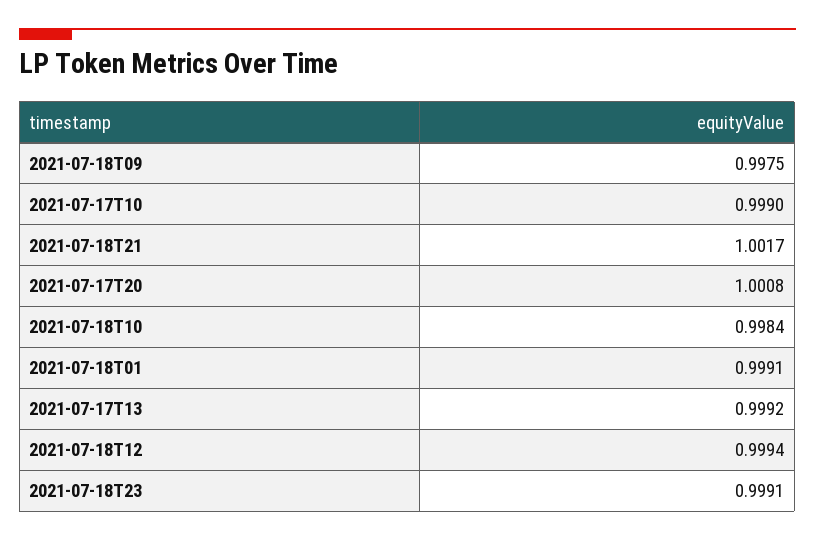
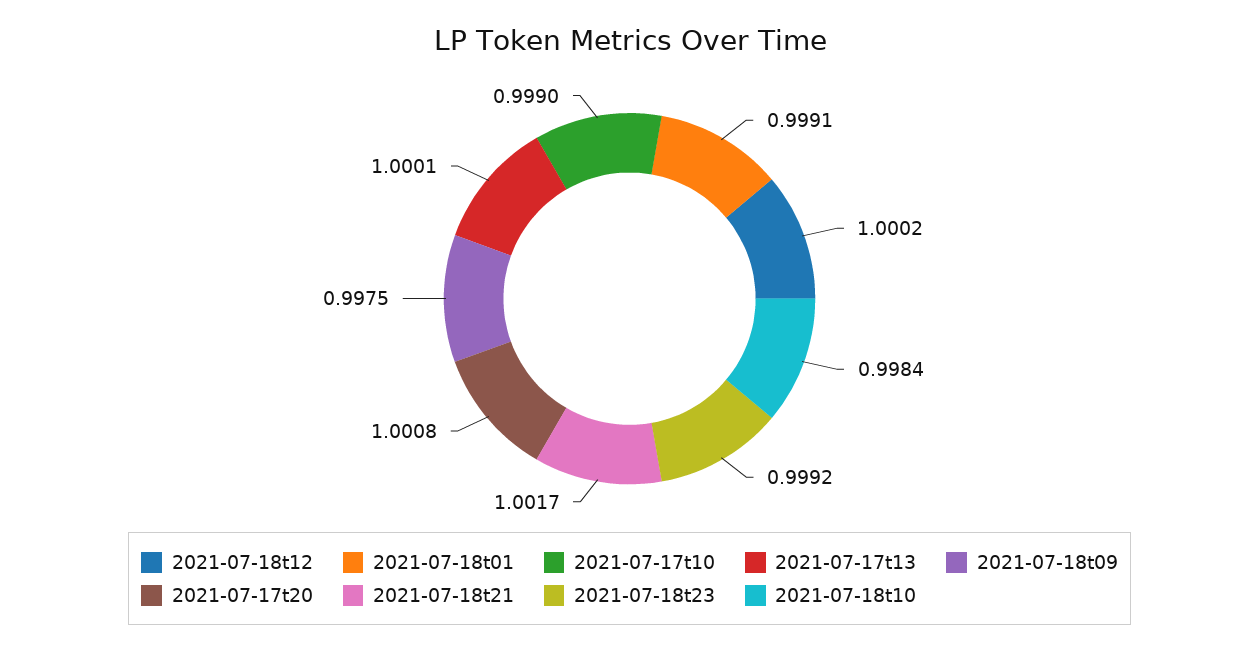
2021-07-17T13: 0.9992 -> 1.0001
2021-07-18T12: 0.9994 -> 1.0002
2021-07-18T23: 0.9991 -> 0.9992

